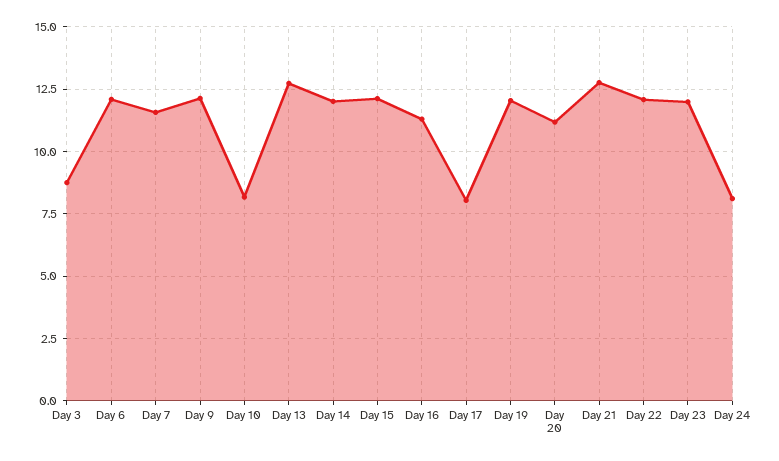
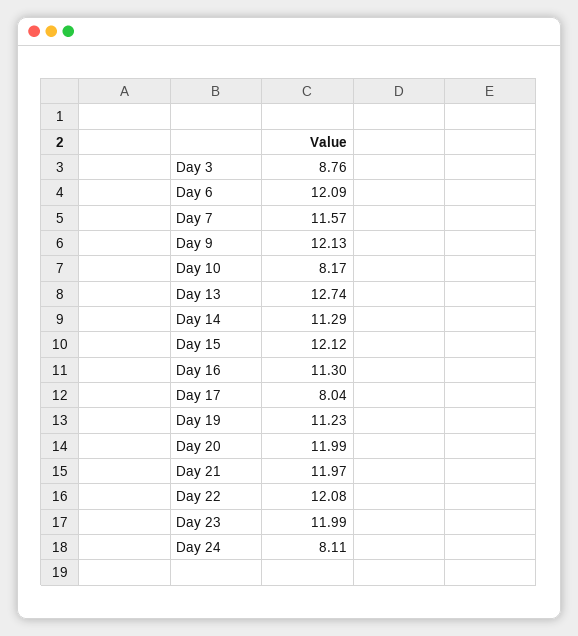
Day 14: 12 -> 11.29
Day 19: 12 -> 11.23
Day 20: 11.25 -> 11.99
Day 21: 12.75 -> 11.97

